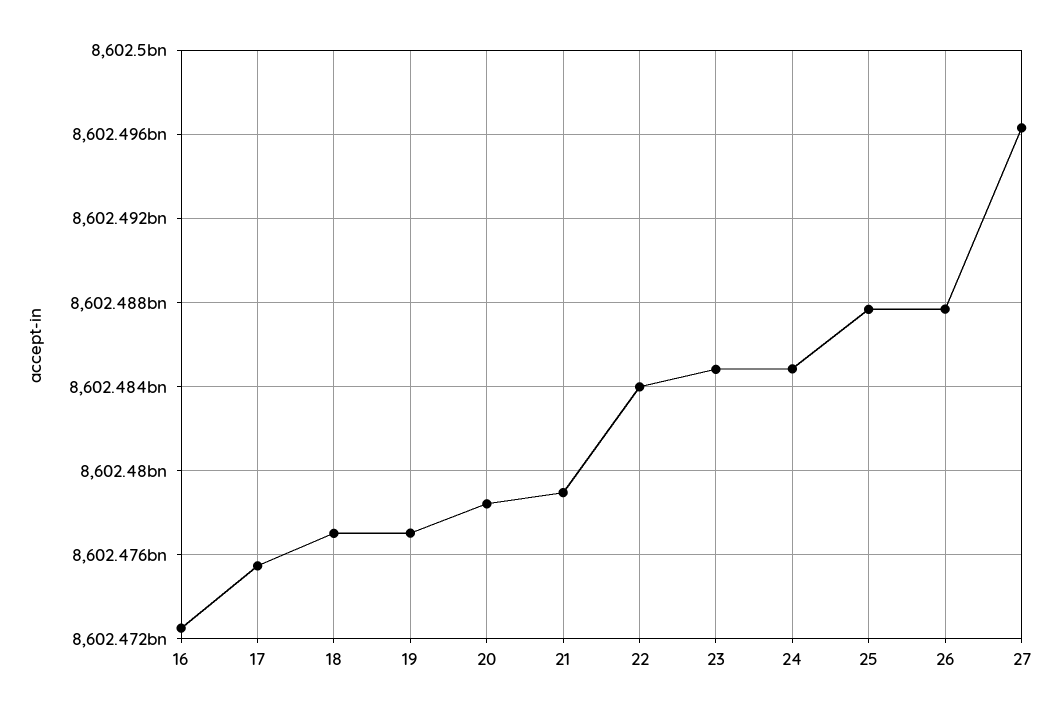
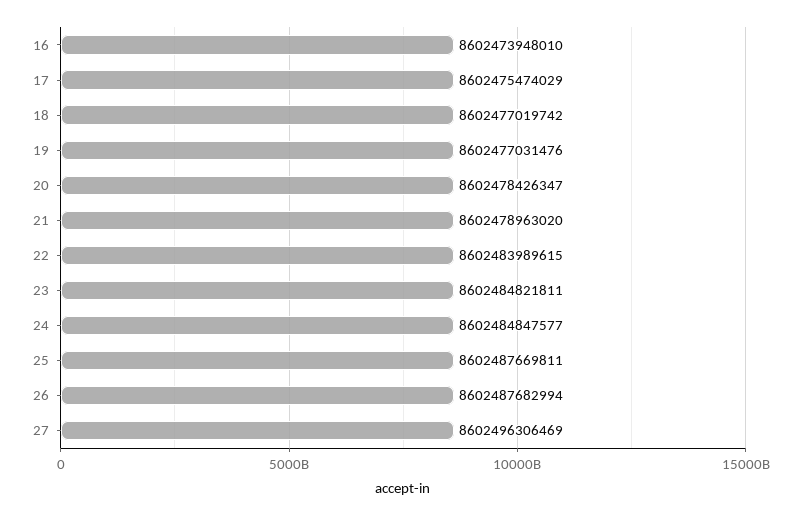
16: 8602472500000 -> 8602473948010

